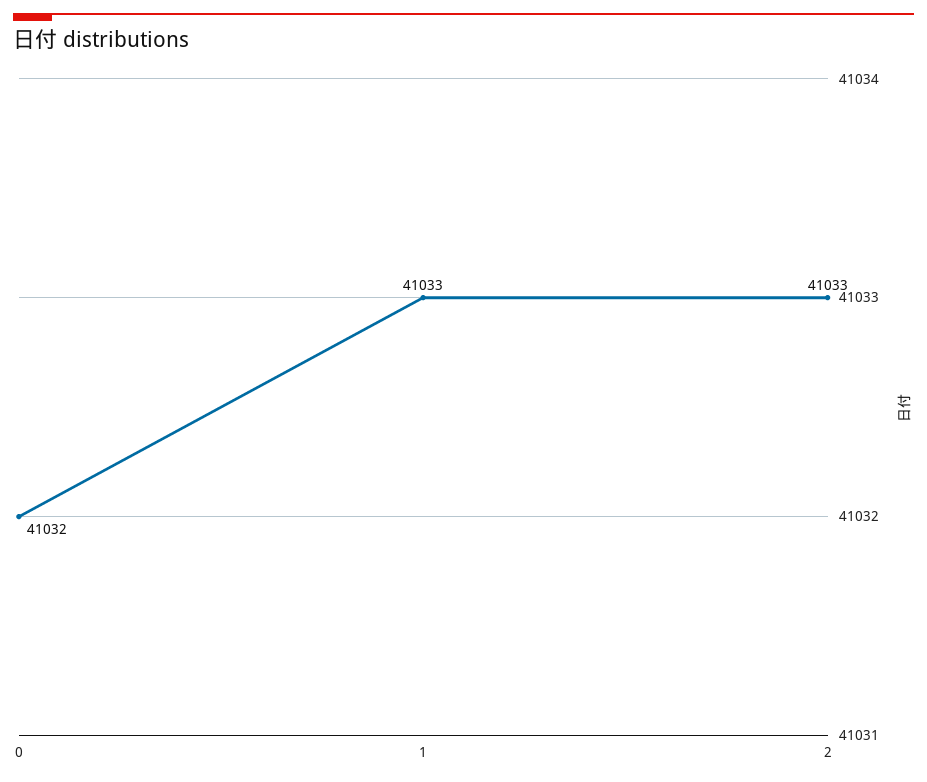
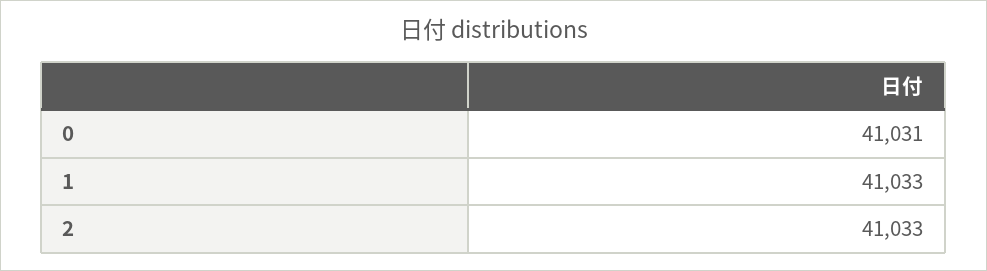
0: 41032 -> 41031

